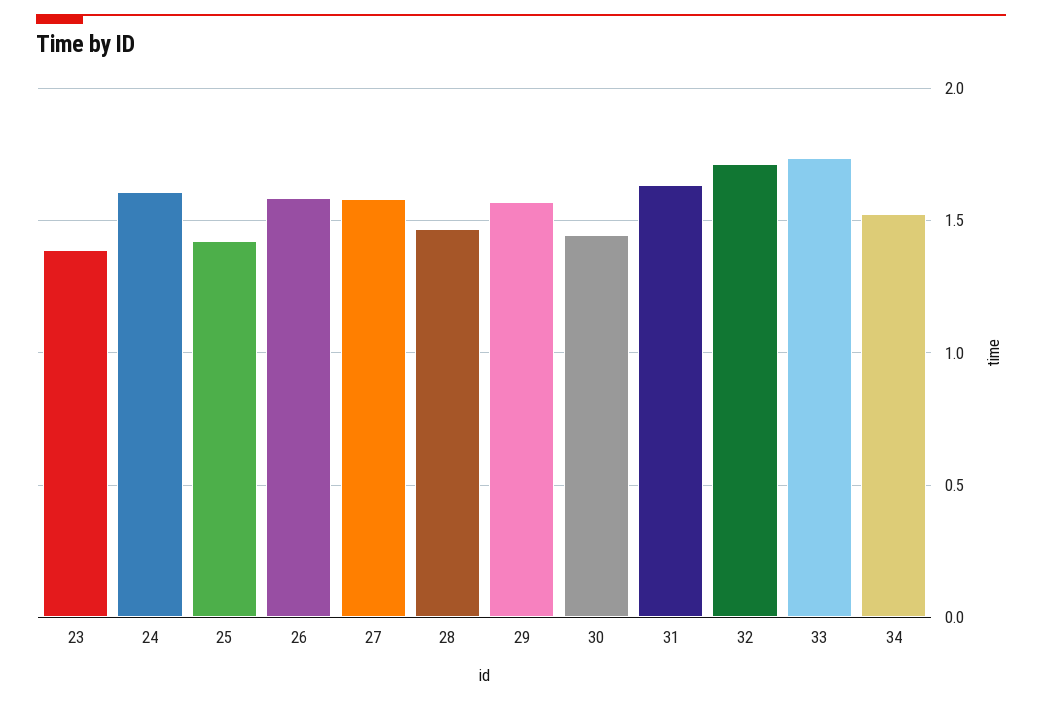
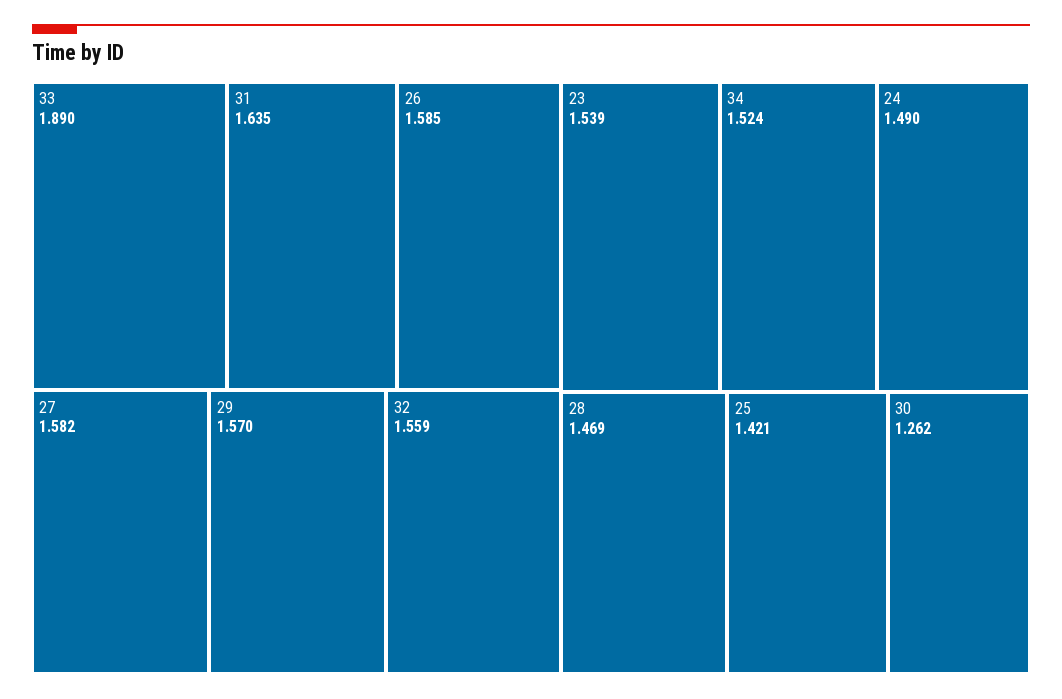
23: 1.4 -> 1.539
24: 1.6 -> 1.49
30: 1.45 -> 1.262
32: 1.7 -> 1.559
33: 1.75 -> 1.89

